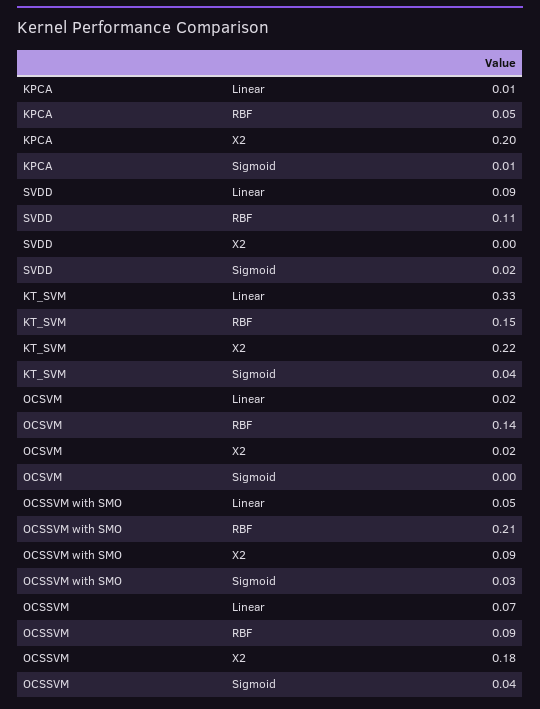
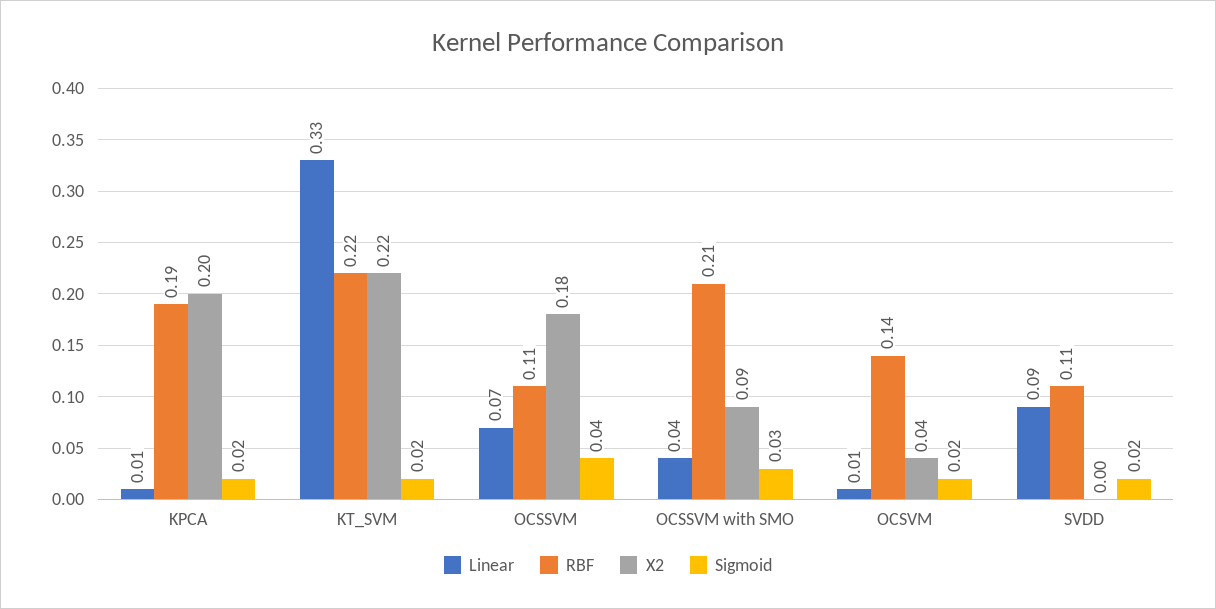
RBF, KPCA: 0.05 -> 0.19
Sigmoid, KPCA: 0.01 -> 0.02
RBF, KT_SVM: 0.15 -> 0.22
Sigmoid, KT_SVM: 0.04 -> 0.02
Linear, OCSVM: 0.02 -> 0.01
X2, OCSVM: 0.02 -> 0.04
Sigmoid, OCSVM: 0 -> 0.02
Linear, OCSSVM with SMO: 0.05 -> 0.04
RBF, OCSSVM: 0.09 -> 0.11

